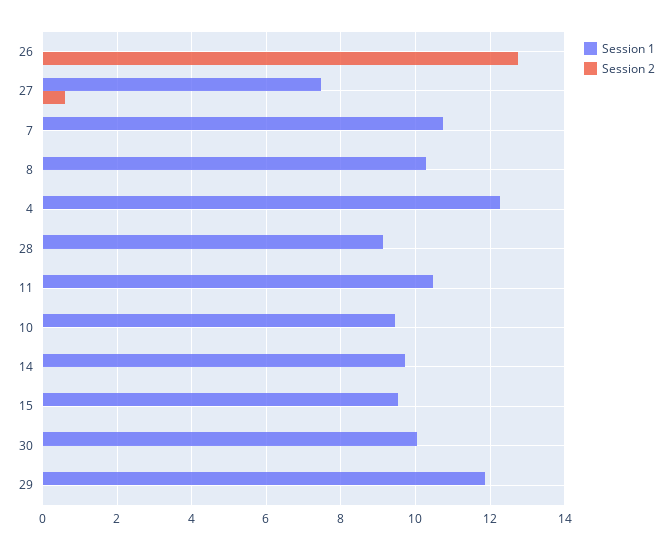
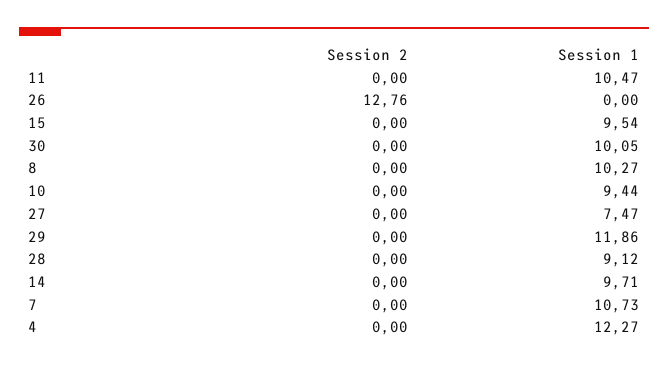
Session 2, 27: 0.6 -> 0

